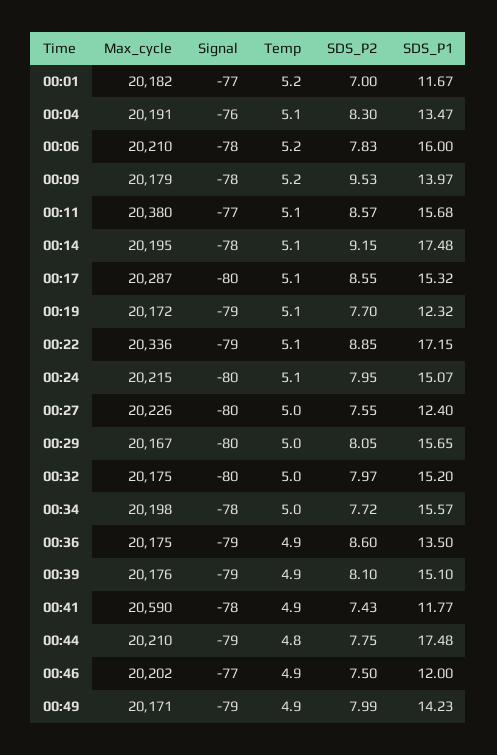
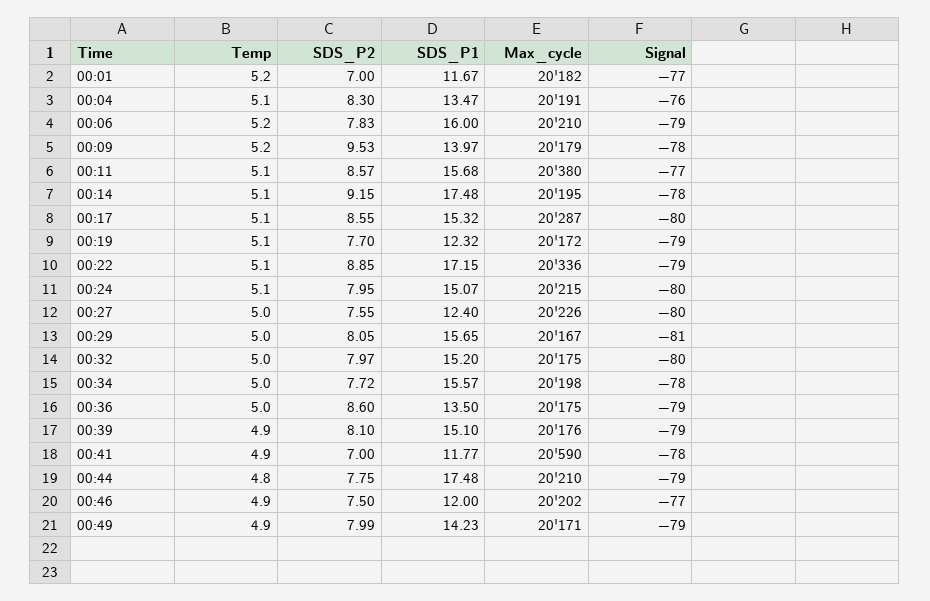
Signal, 00:06: -78 -> -79
Signal, 00:29: -80 -> -81
Temp, 00:36: 4.9 -> 5
SDS_P2, 00:41: 7.43 -> 7

